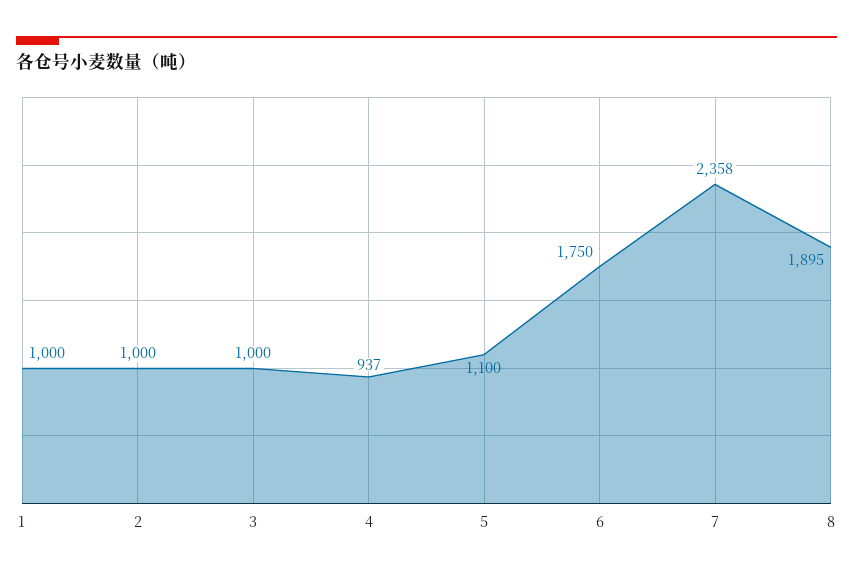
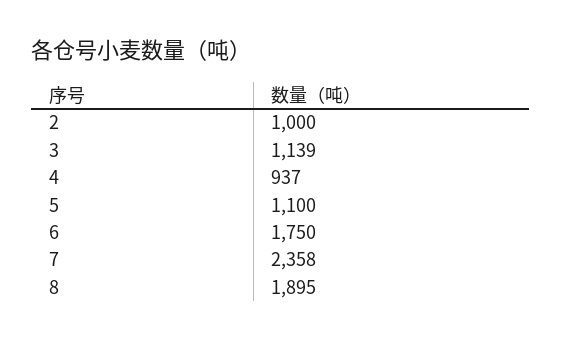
1: 1000 -> none
3: 1000 -> 1139

